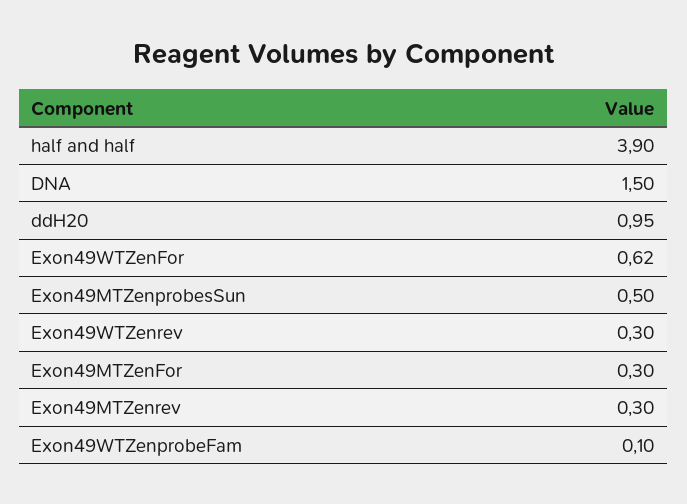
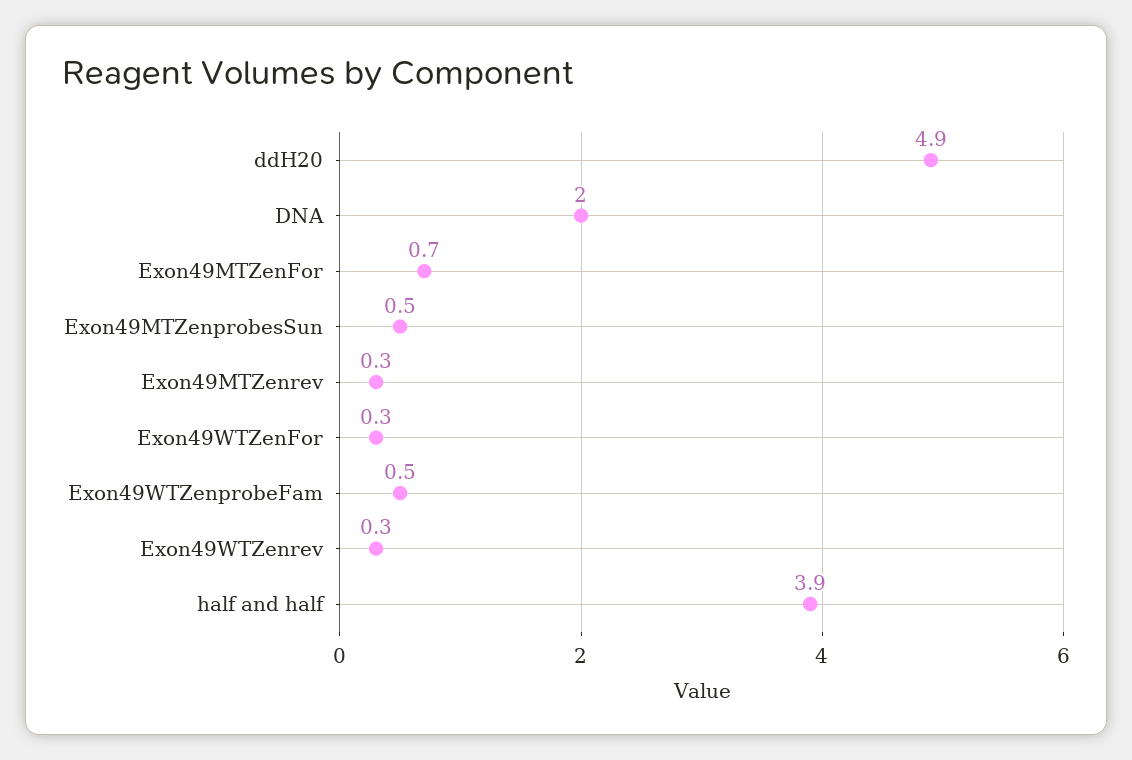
DNA: 1.5 -> 2
ddH20: 0.95 -> 4.9
Exon49WTZenFor: 0.62 -> 0.3
Exon49MTZenFor: 0.3 -> 0.7
Exon49WTZenprobeFam: 0.1 -> 0.5

